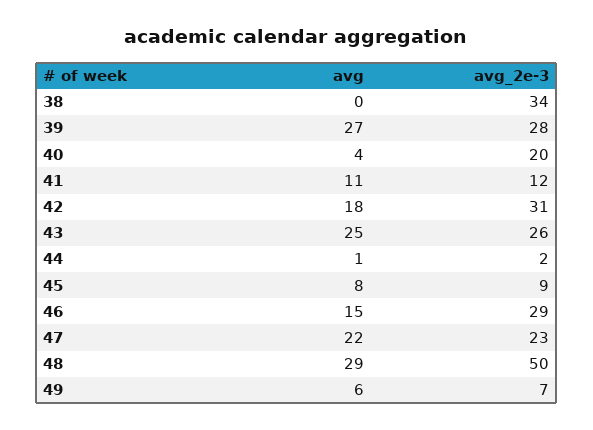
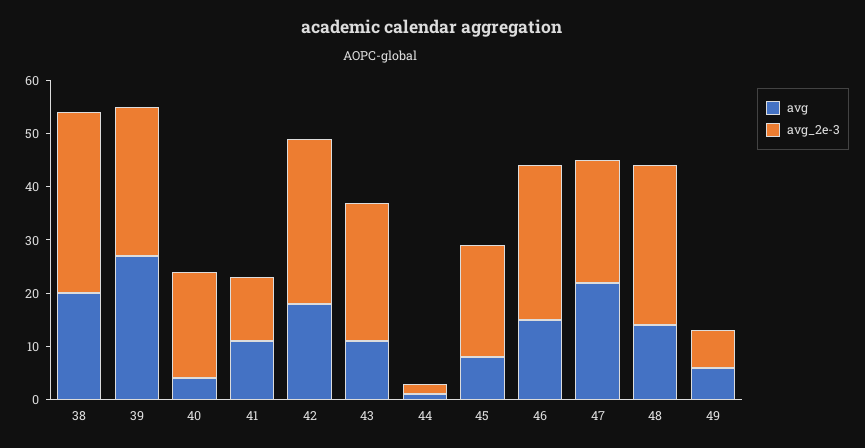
avg, 38: 0 -> 20
avg, 43: 25 -> 10
avg_2e-3, 45: 9 -> 20
avg, 48: 29 -> 15
avg_2e-3, 48: 50 -> 30

